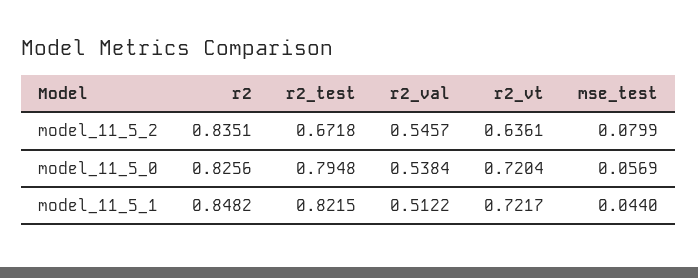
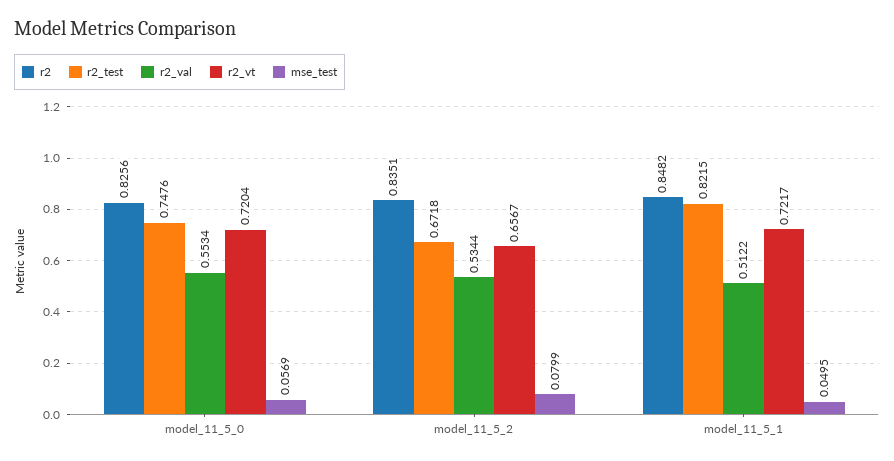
r2_val, model_11_5_2: 0.5457 -> 0.5344
r2_vt, model_11_5_2: 0.6361 -> 0.6567
r2_test, model_11_5_0: 0.7948 -> 0.7476
r2_val, model_11_5_0: 0.5384 -> 0.5534
mse_test, model_11_5_1: 0.044 -> 0.0495

